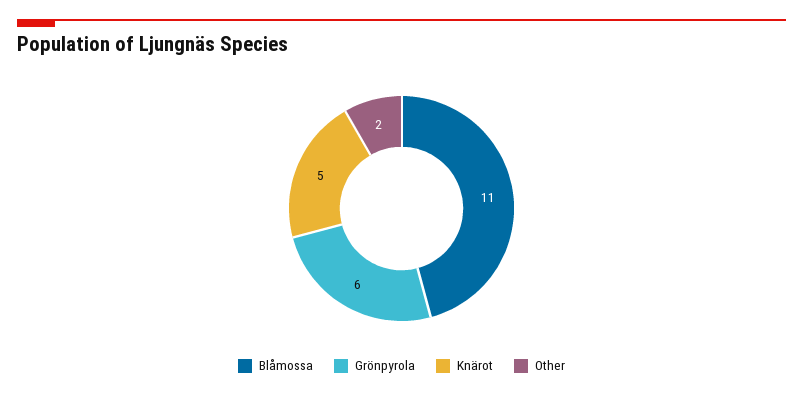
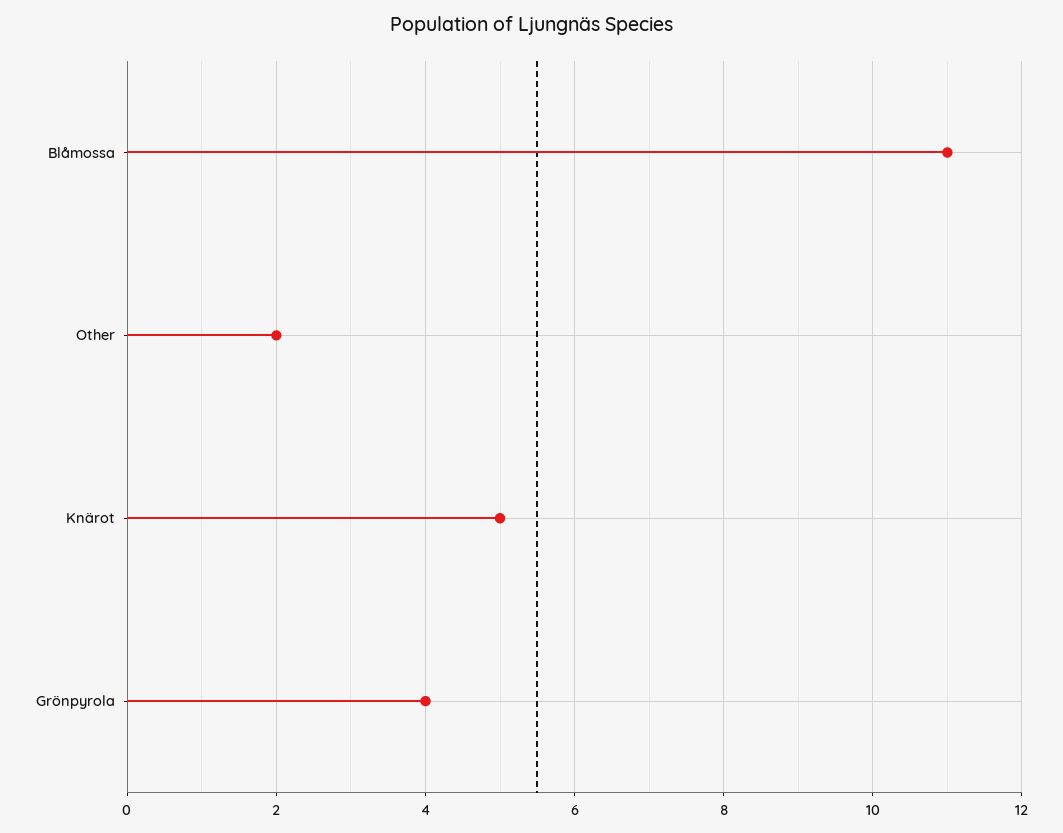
Grönpyrola: 6 -> 4

